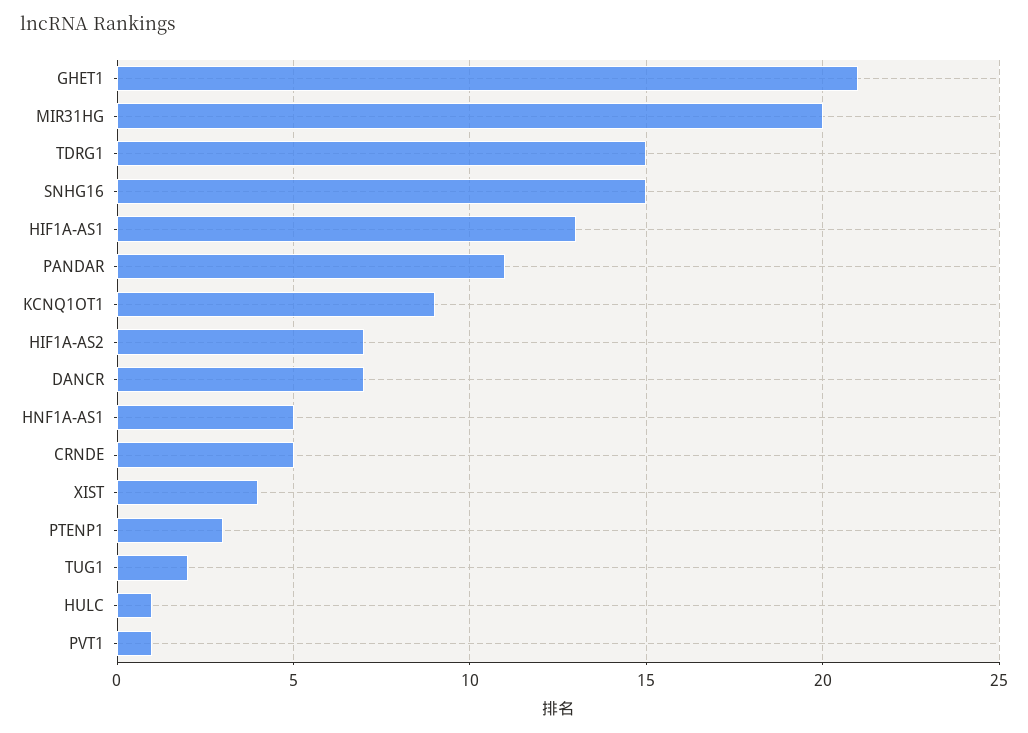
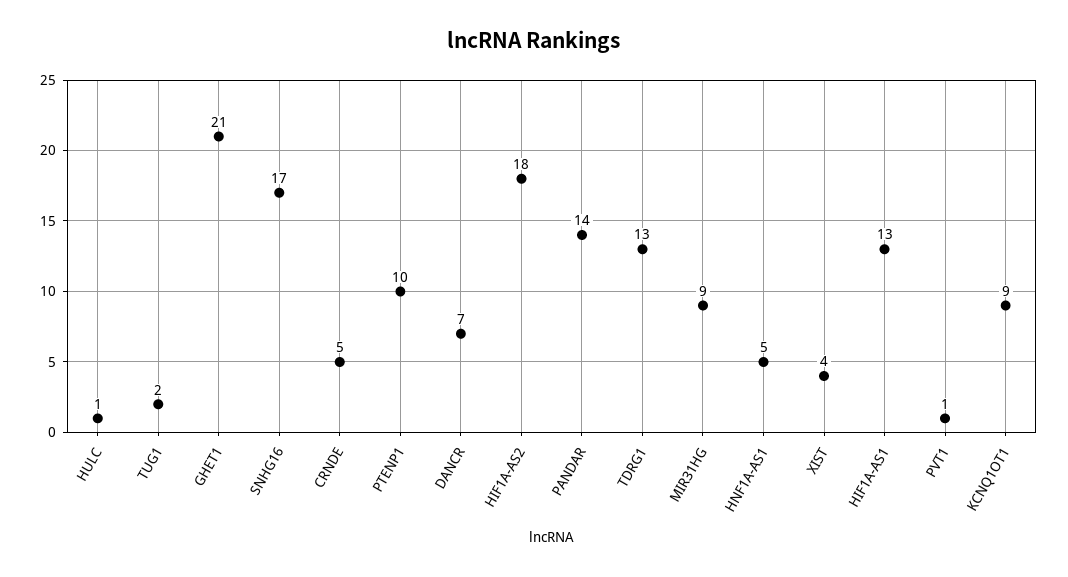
MIR31HG: 20 -> 9
TDRG1: 15 -> 13
SNHG16: 15 -> 17
PANDAR: 11 -> 14
HIF1A-AS2: 7 -> 18
PTENP1: 3 -> 10

